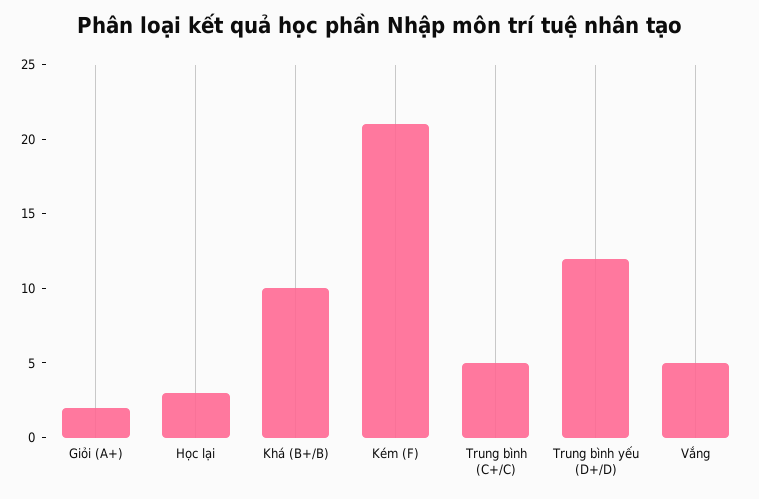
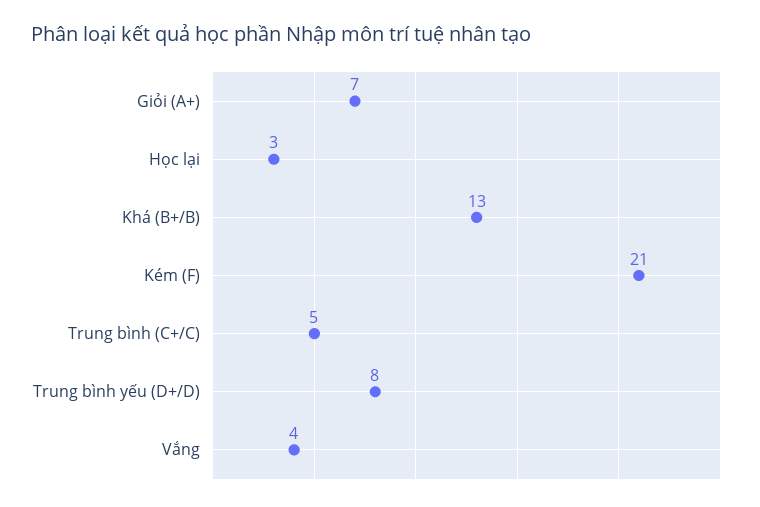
Giỏi (A+): 2 -> 7
Khá (B+/B): 10 -> 13
Trung bình yếu (D+/D): 12 -> 8
Vắng: 5 -> 4

